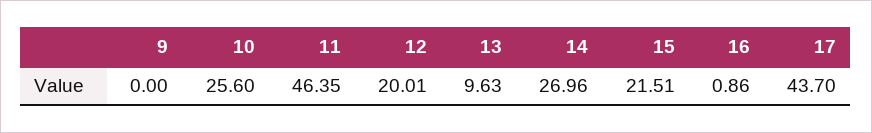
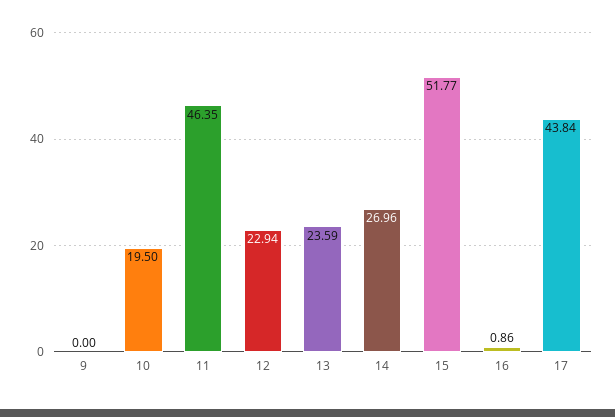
10: 25.6 -> 19.5
12: 20.01 -> 22.94
13: 9.63 -> 23.59
15: 21.51 -> 51.77
17: 43.7 -> 43.84

